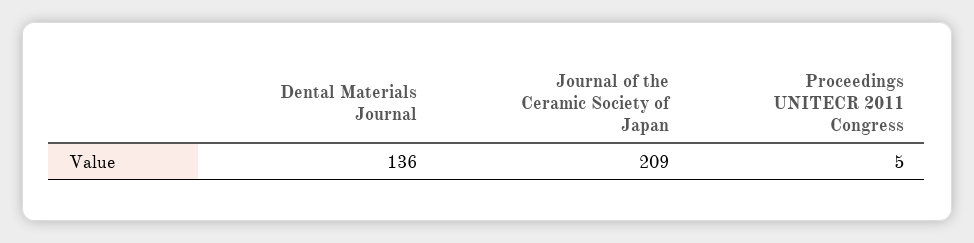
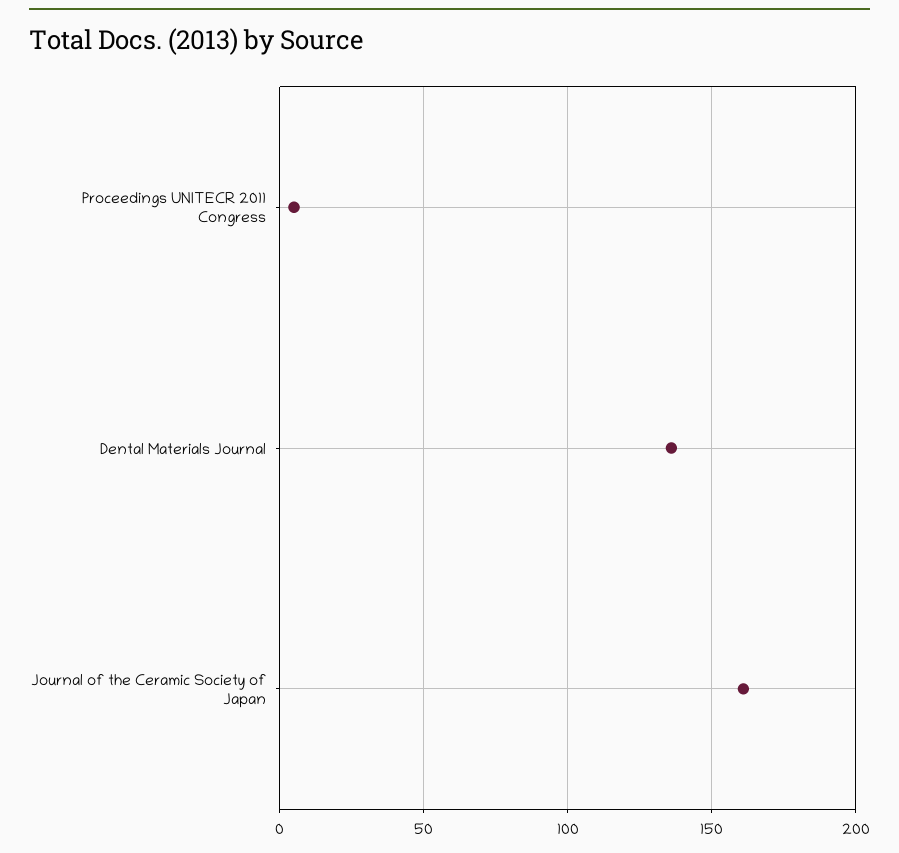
Journal of the Ceramic Society of Japan: 209 -> 160

